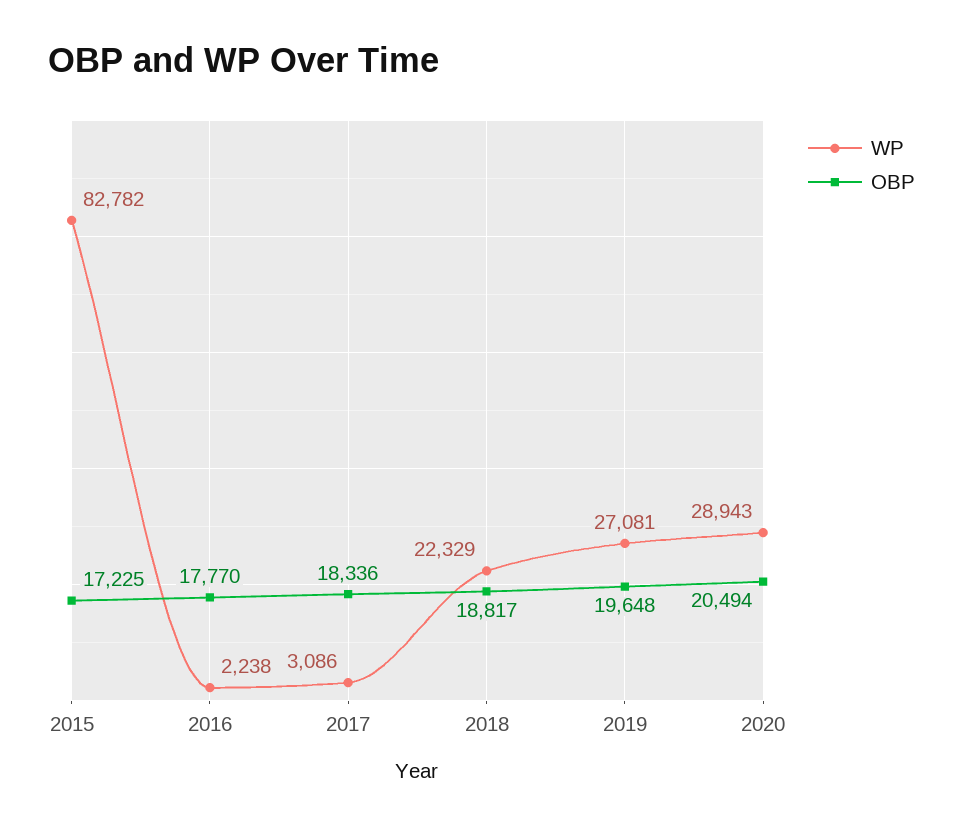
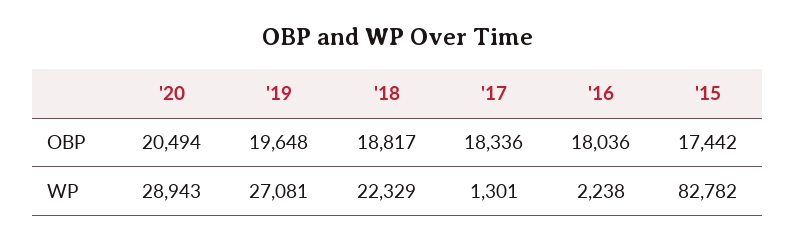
OBP, 2015: 17225 -> 17442
OBP, 2016: 17770 -> 18036
WP, 2017: 3086 -> 1301

